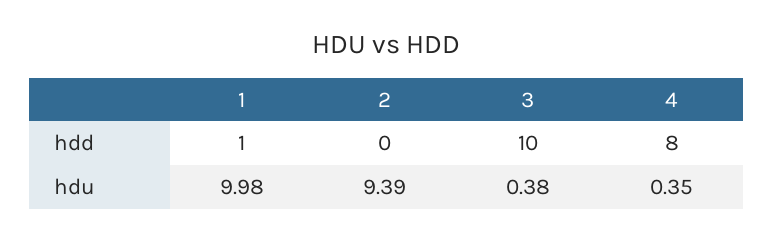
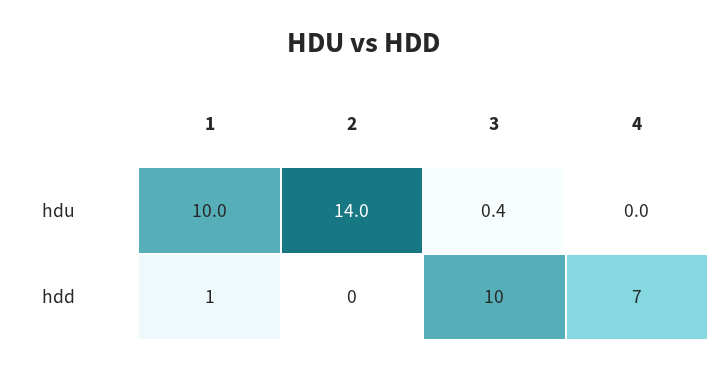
4, hdd: 8 -> 7
2, hdu: 9.39 -> 14
4, hdu: 0.35 -> 0

